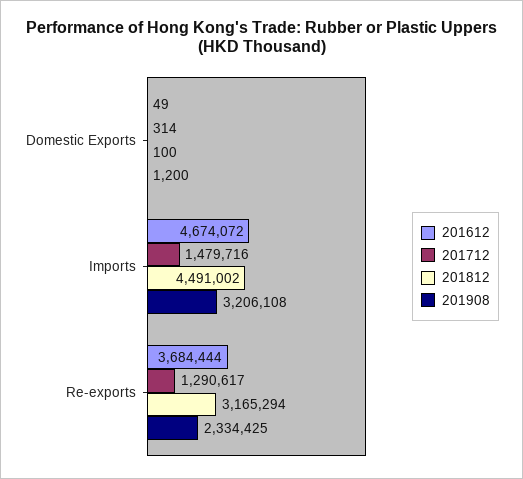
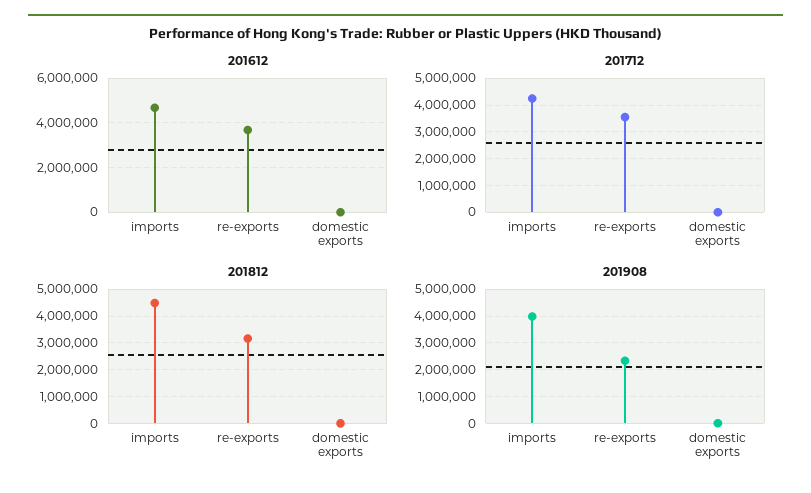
201712, Imports: 1479716 -> 4250000
201908, Imports: 3206108 -> 4000000
201712, Re-exports: 1290617 -> 3500000

